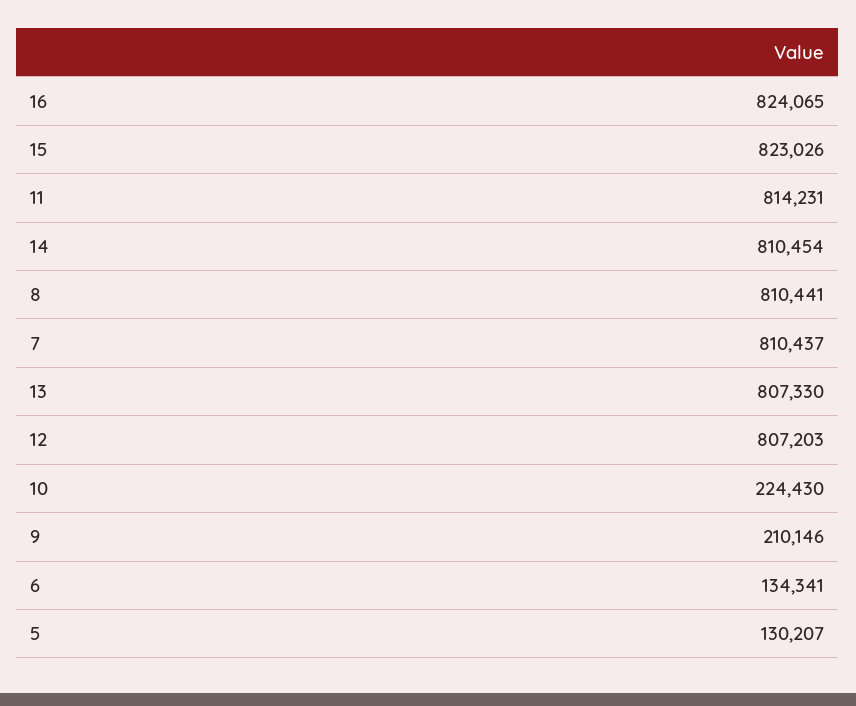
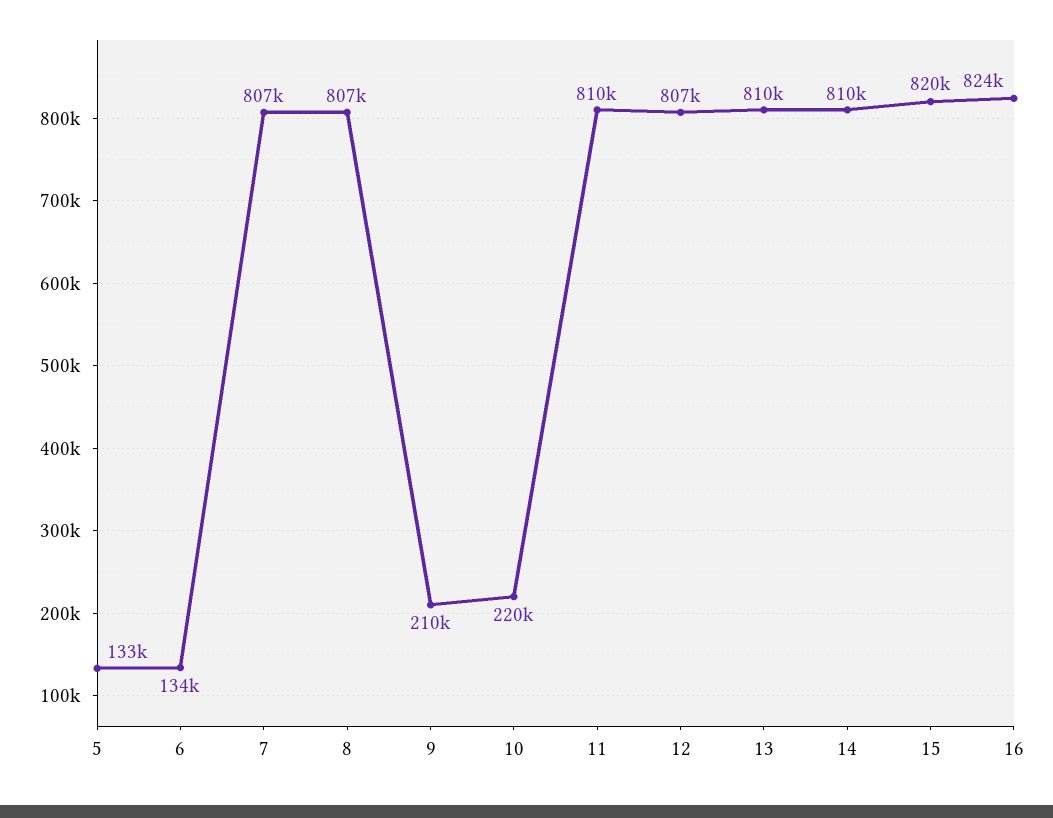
15: 823026 -> 820000
11: 814231 -> 810000
8: 810441 -> 807000
7: 810437 -> 807000
13: 807330 -> 810000
10: 224430 -> 220000
5: 130207 -> 133000

